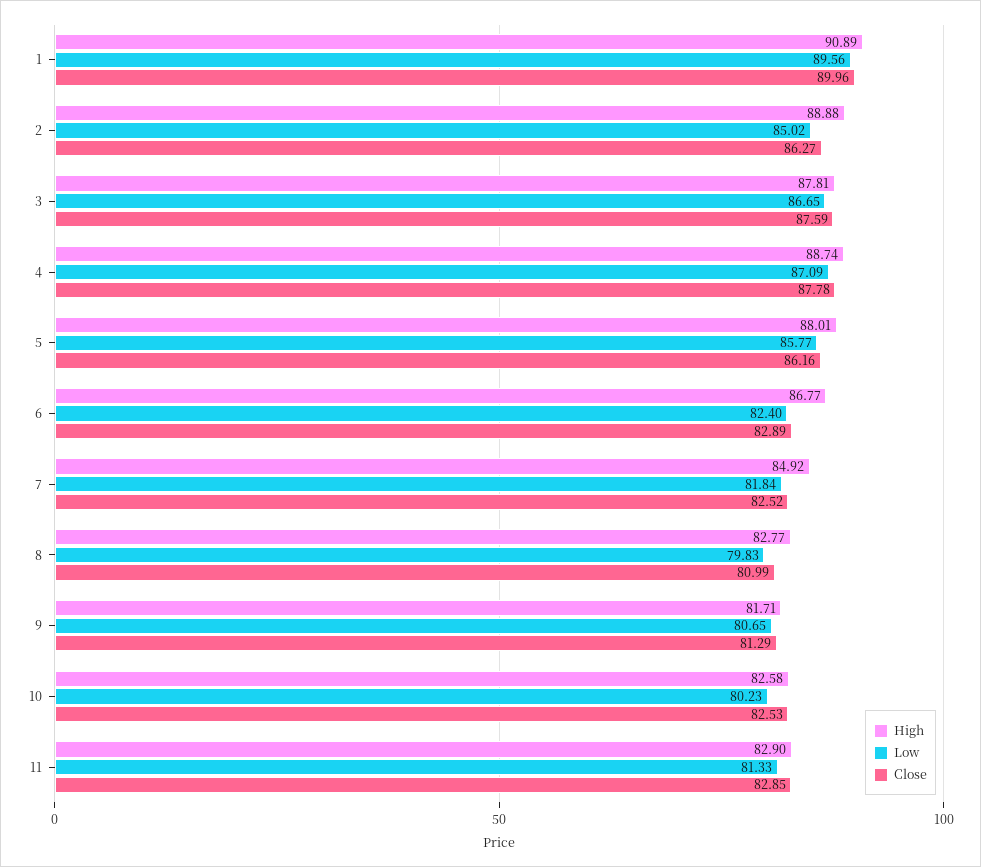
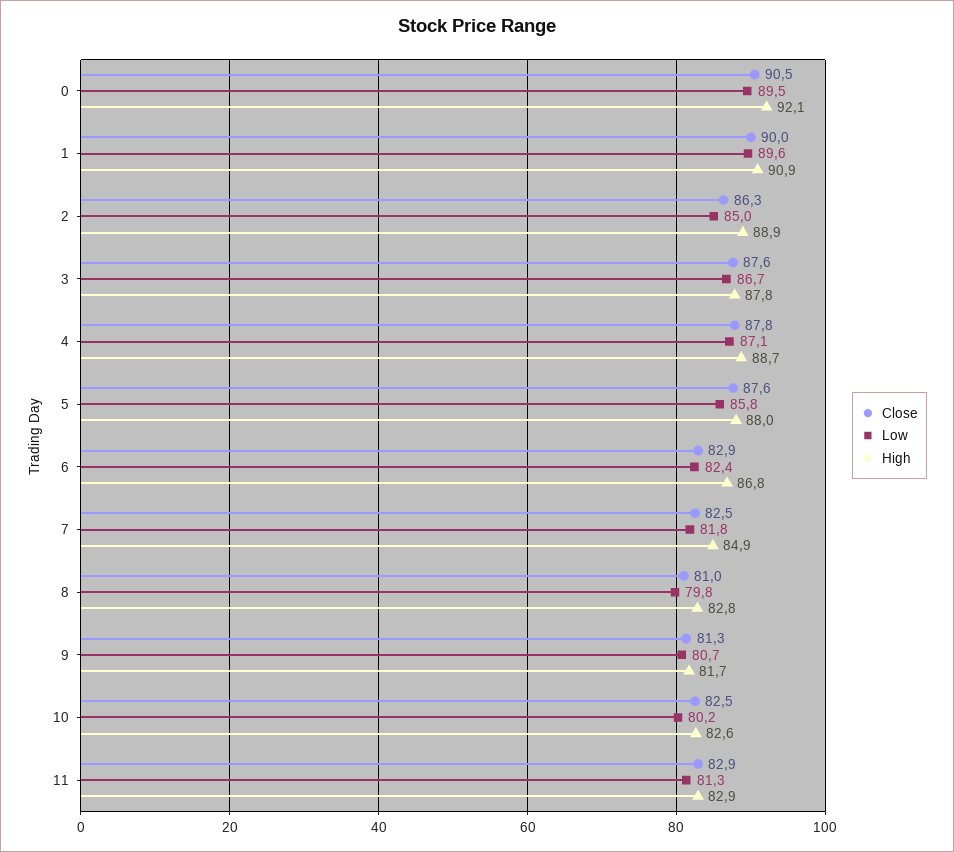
Close, 5: 86.16 -> 87.6
Close, 0: none -> 90.5
Low, 0: none -> 89.5
High, 0: none -> 92.1

